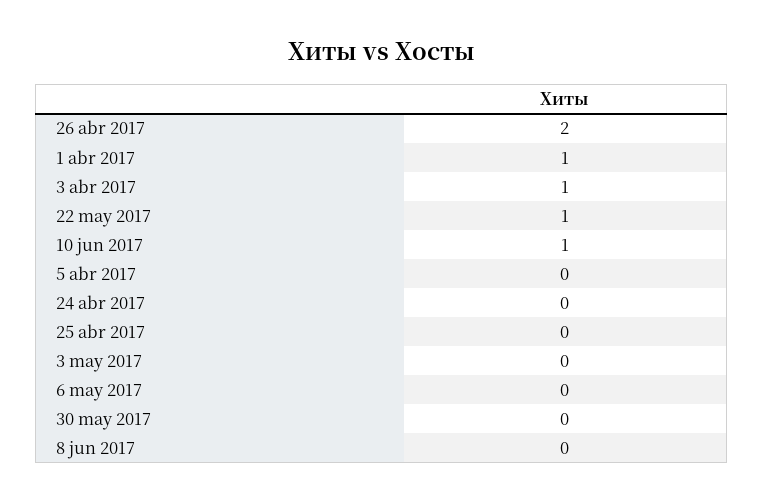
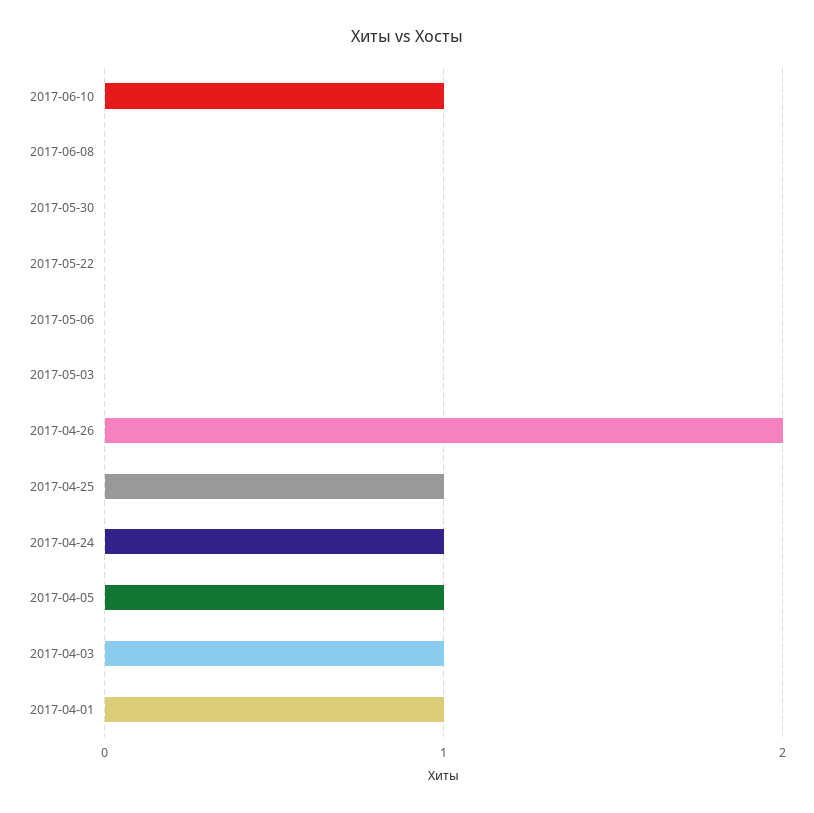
22 may 2017: 1 -> 0
5 abr 2017: 0 -> 1
24 abr 2017: 0 -> 1
25 abr 2017: 0 -> 1

